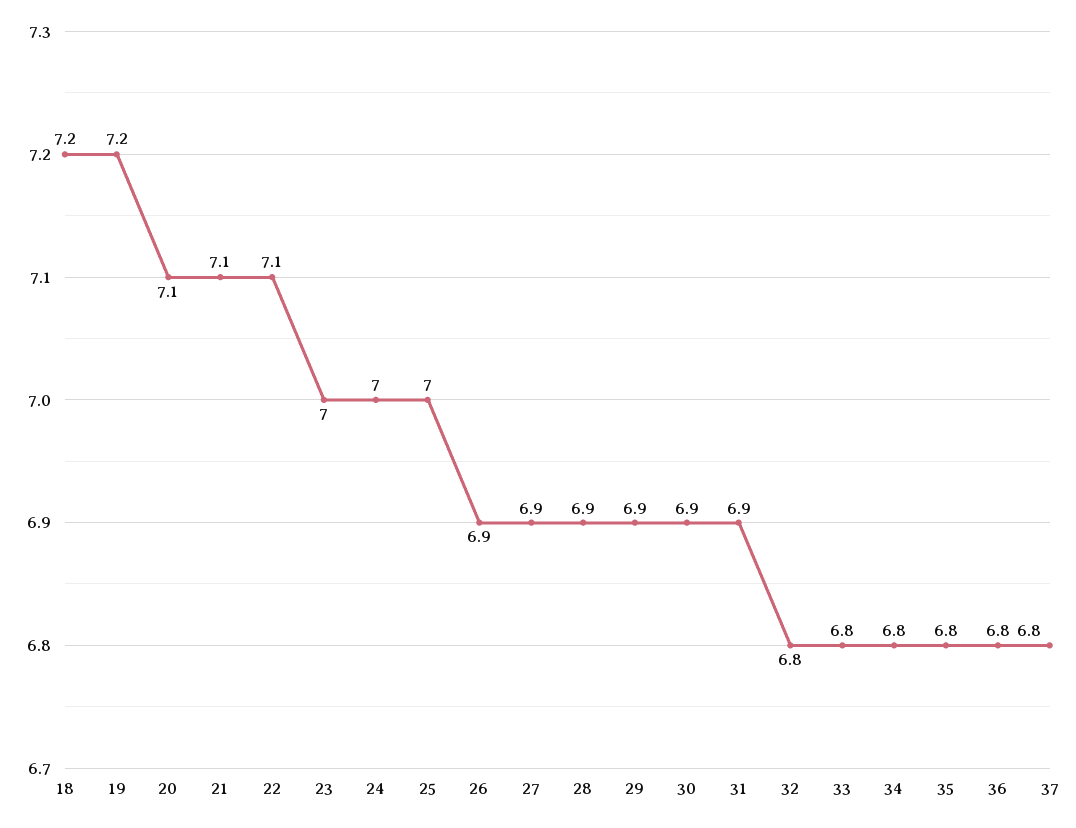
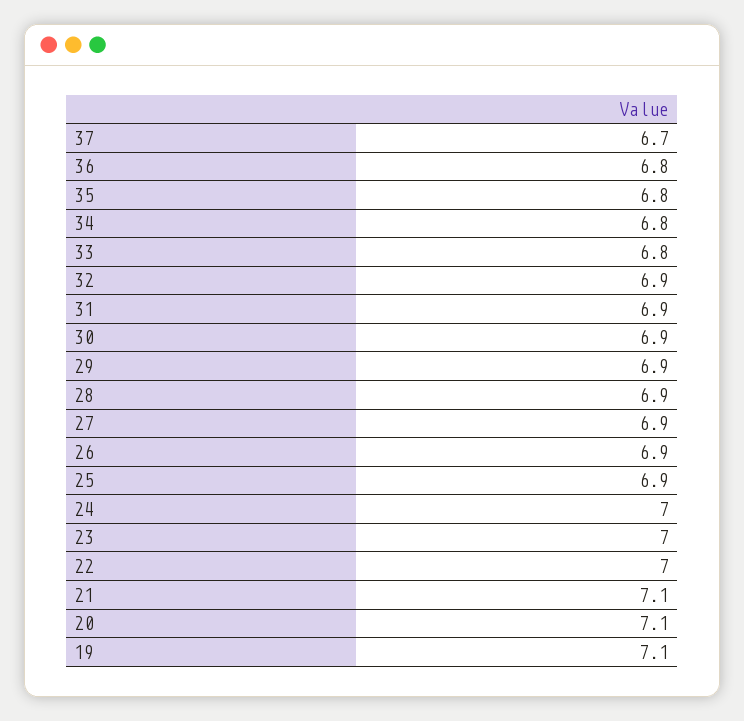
18: 7.2 -> none
19: 7.2 -> 7.1
22: 7.1 -> 7
25: 7 -> 6.9
32: 6.8 -> 6.9
37: 6.8 -> 6.7

